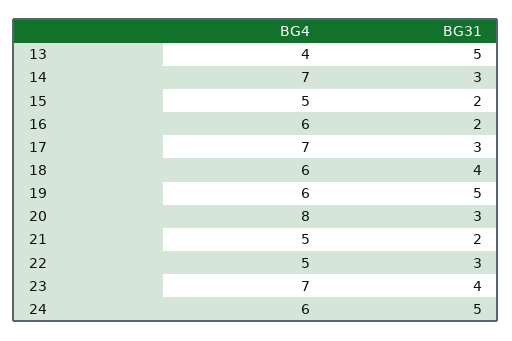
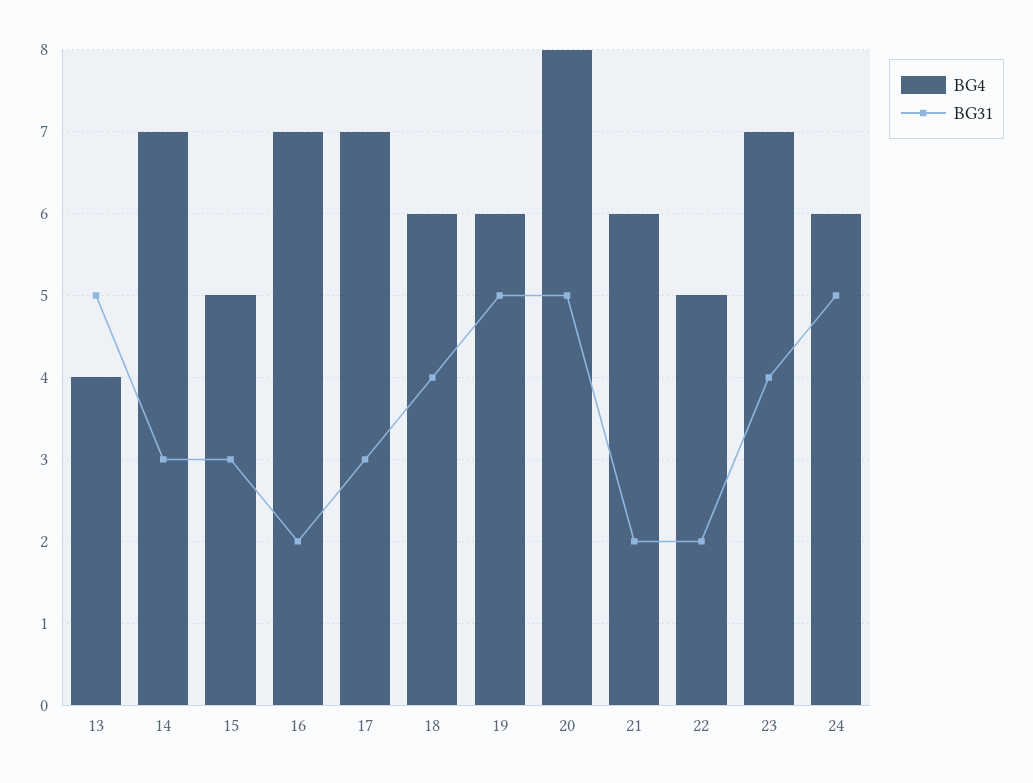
BG31, 15: 2 -> 3
BG4, 16: 6 -> 7
BG31, 20: 3 -> 5
BG4, 21: 5 -> 6
BG31, 22: 3 -> 2

